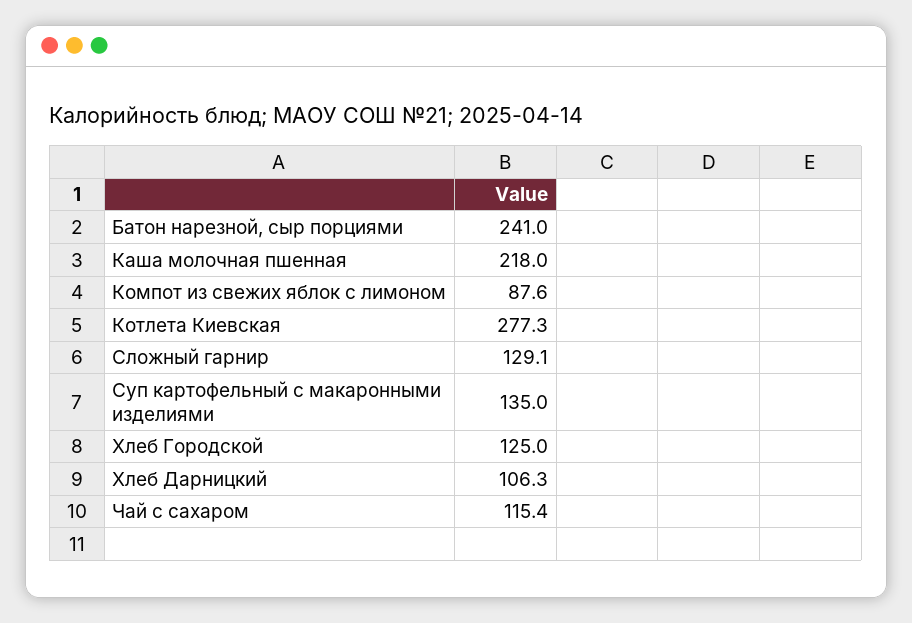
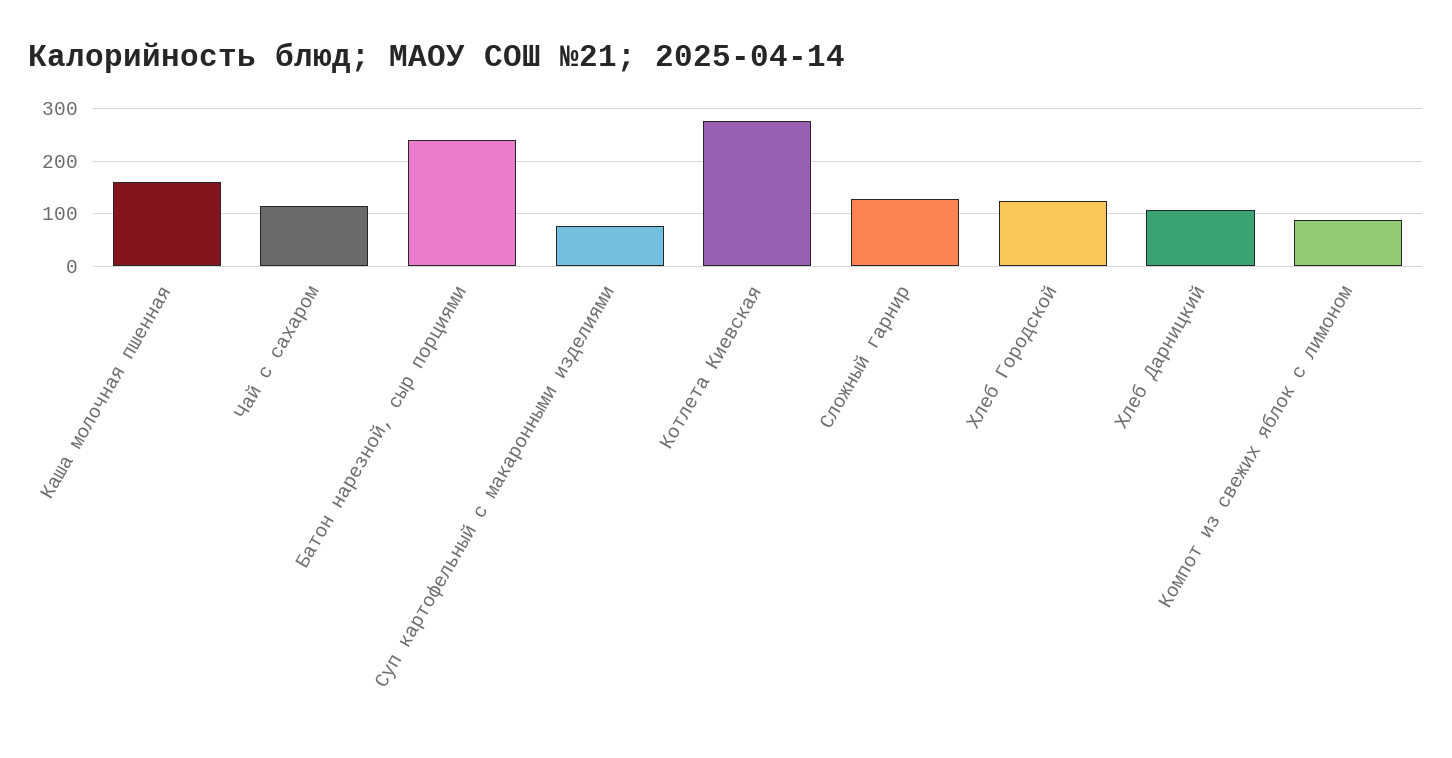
Каша молочная пшенная: 218 -> 160
Суп картофельный с макаронными изделиями: 135 -> 80

